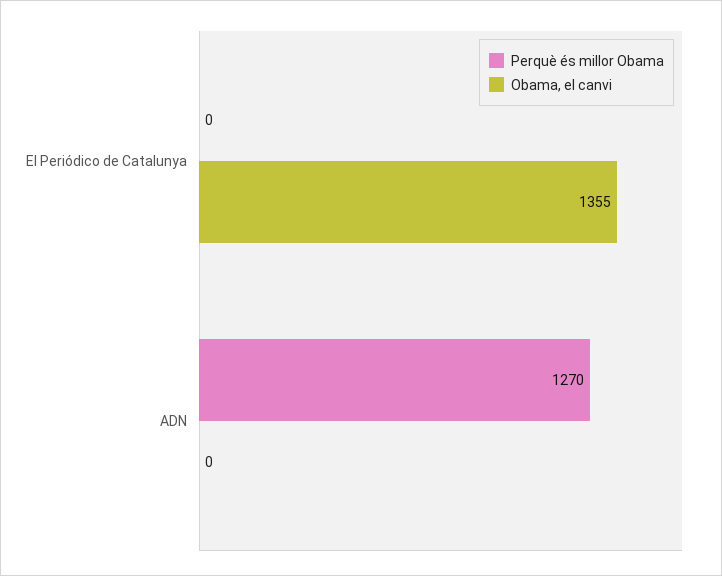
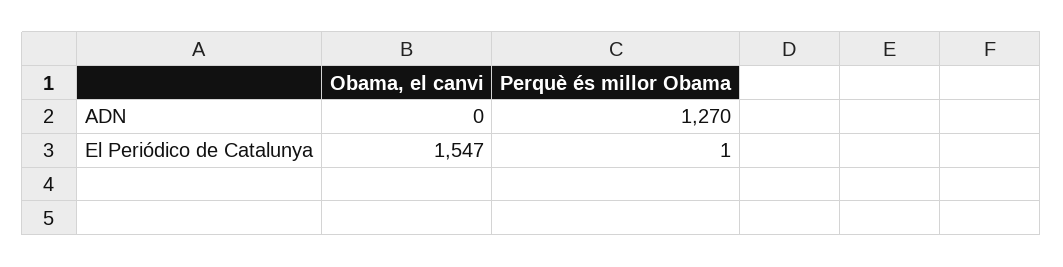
Perquè és millor Obama, El Periódico de Catalunya: 0 -> 1
Obama, el canvi, El Periódico de Catalunya: 1355 -> 1547

